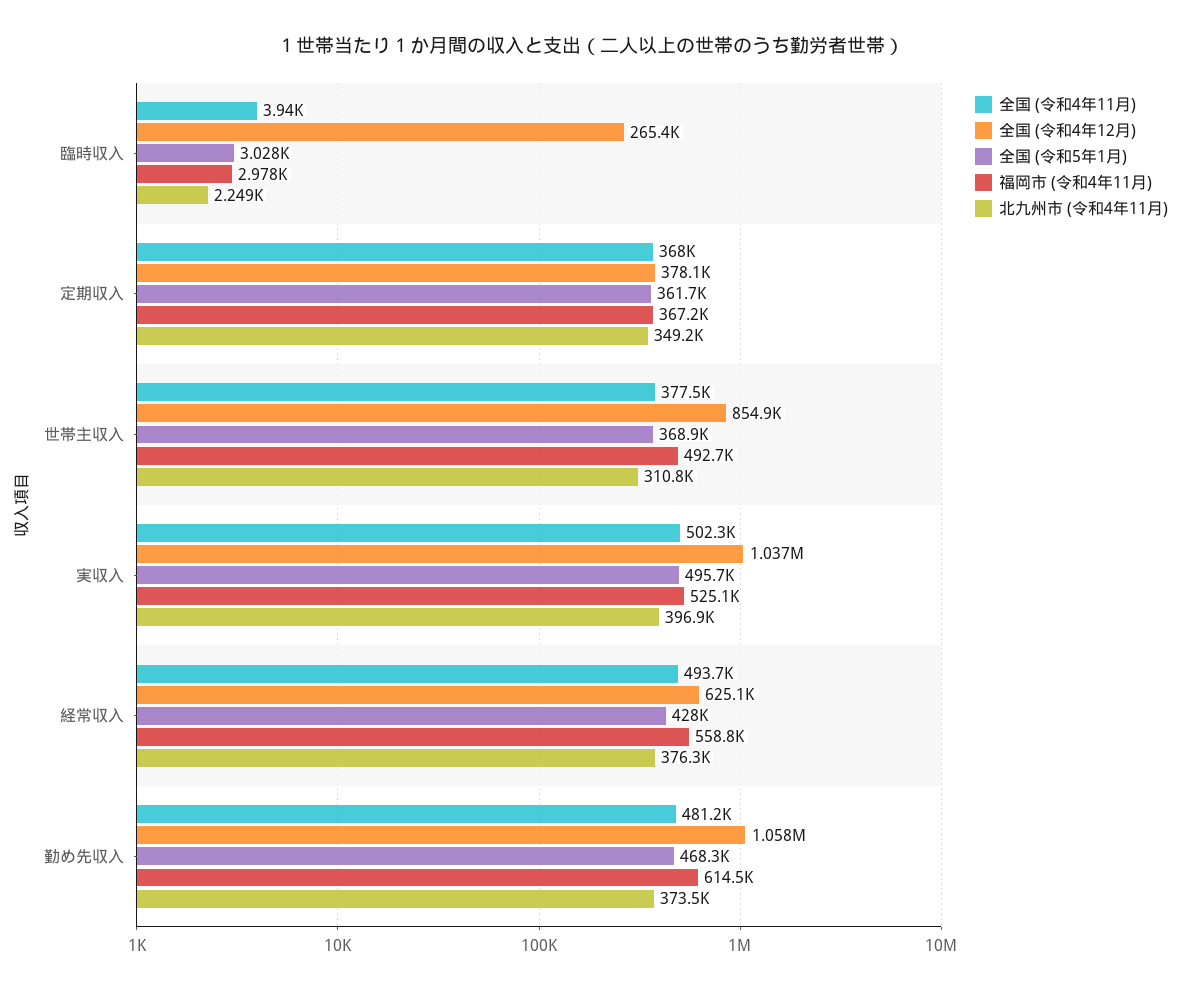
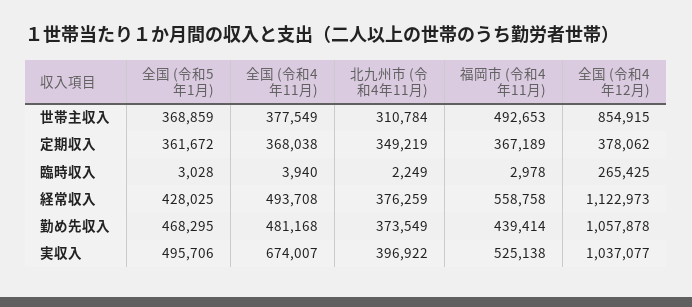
全国 (令和4年11月), 実収入: 502300 -> 674007
全国 (令和4年12月), 経常収入: 625100 -> 1122973
福岡市 (令和4年11月), 勤め先収入: 614500 -> 439414

